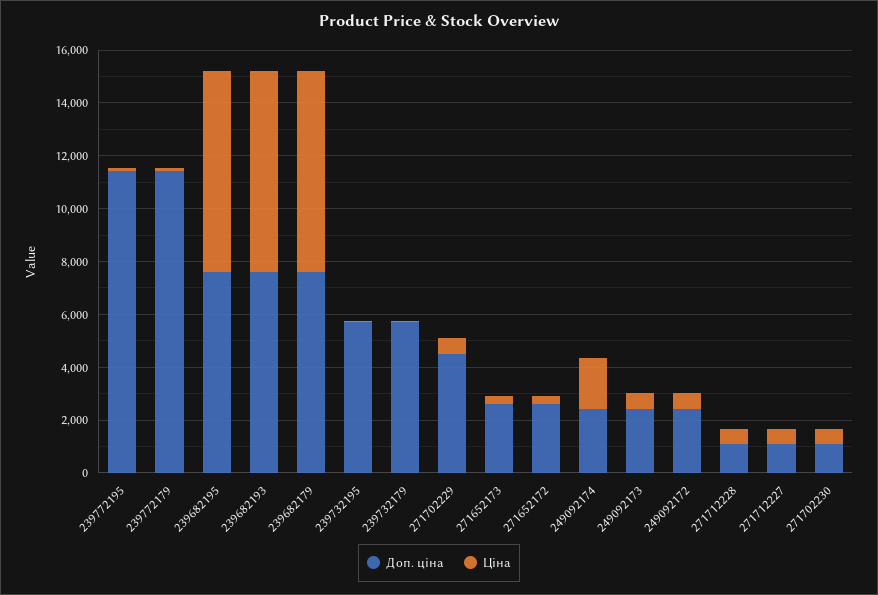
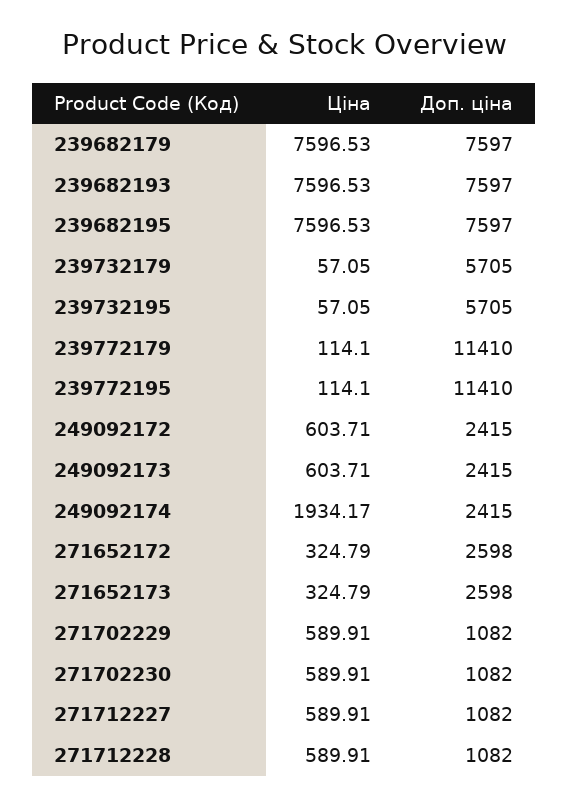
Доп. ціна, 271702229: 4500 -> 1082

